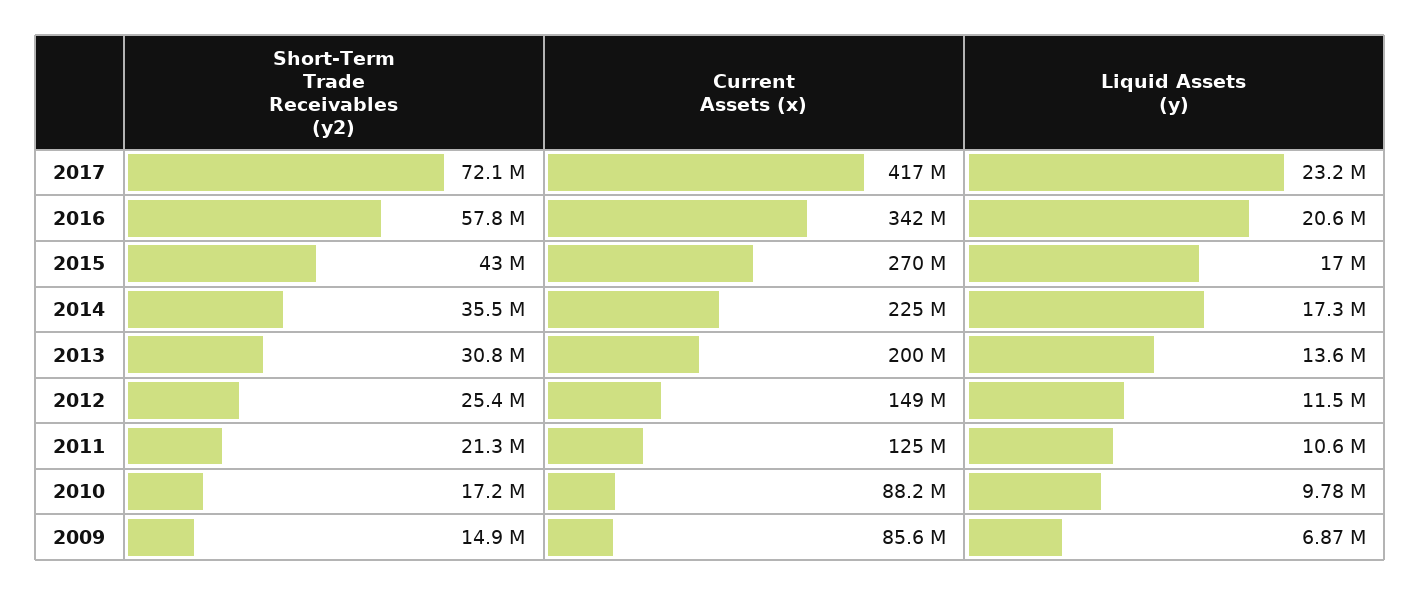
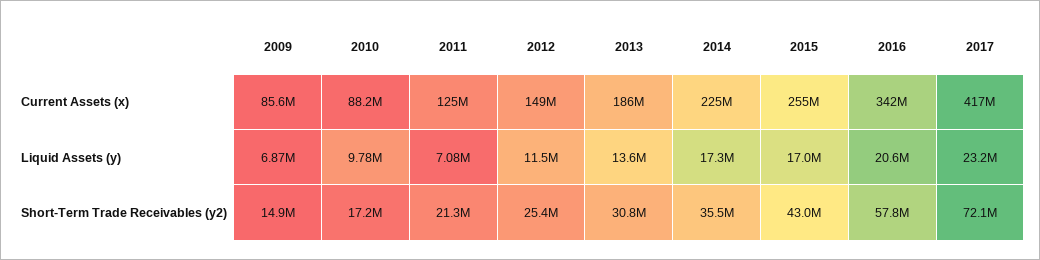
Current Assets (x), 2015: 270000000 -> 255000000
Current Assets (x), 2013: 200000000 -> 186000000
Liquid Assets (y), 2011: 10600000 -> 7080000

